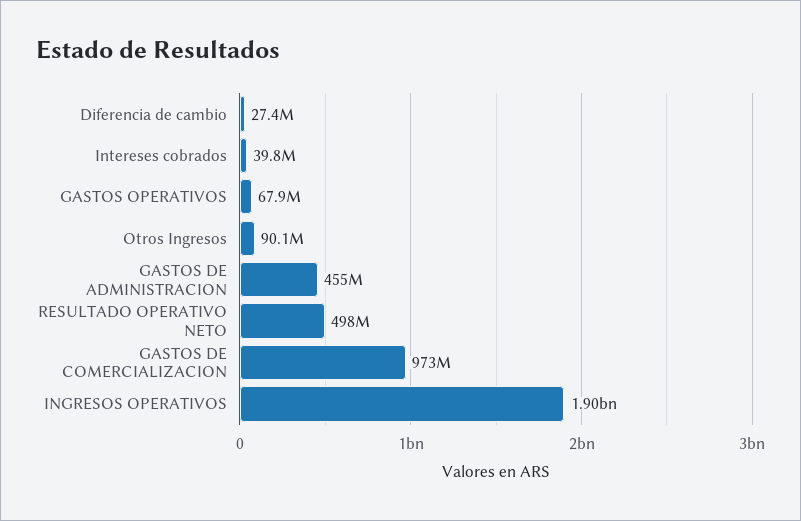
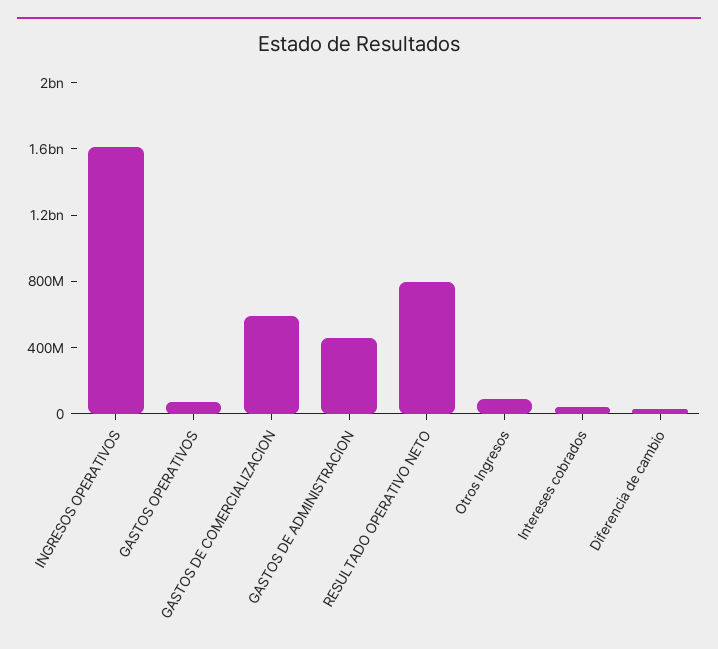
RESULTADO OPERATIVO NETO: 498000000 -> 800000000
GASTOS DE COMERCIALIZACION: 973000000 -> 600000000
INGRESOS OPERATIVOS: 1900000000 -> 1600000000

